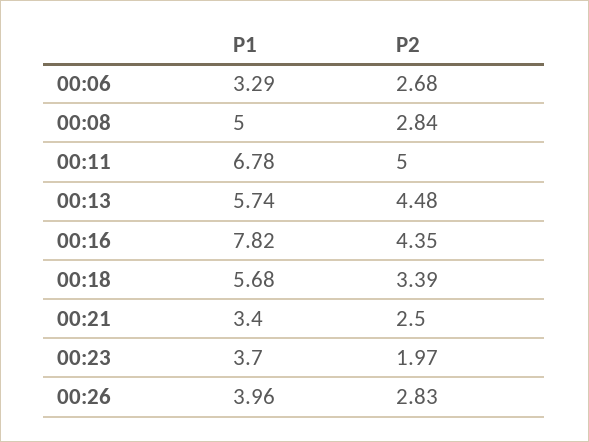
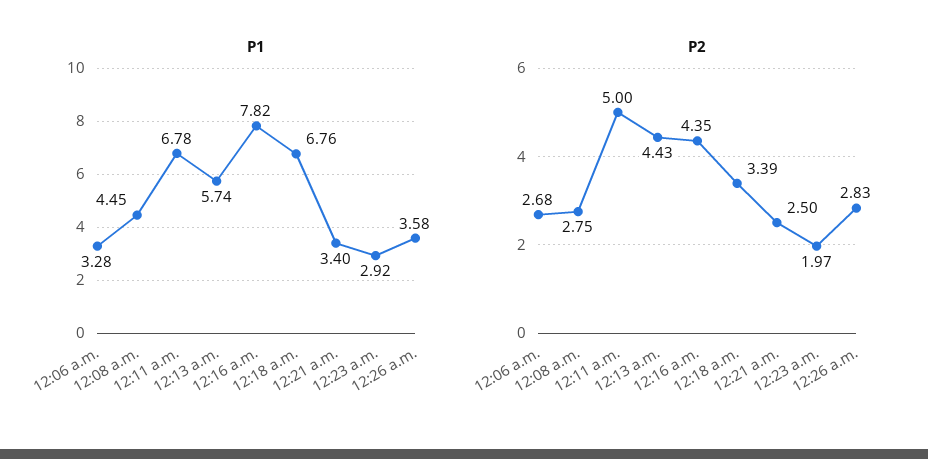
P1, 00:06: 3.29 -> 3.28
P1, 00:08: 5 -> 4.45
P2, 00:08: 2.84 -> 2.75
P2, 00:13: 4.48 -> 4.43
P1, 00:18: 5.68 -> 6.76
P1, 00:23: 3.7 -> 2.92
P1, 00:26: 3.96 -> 3.58

